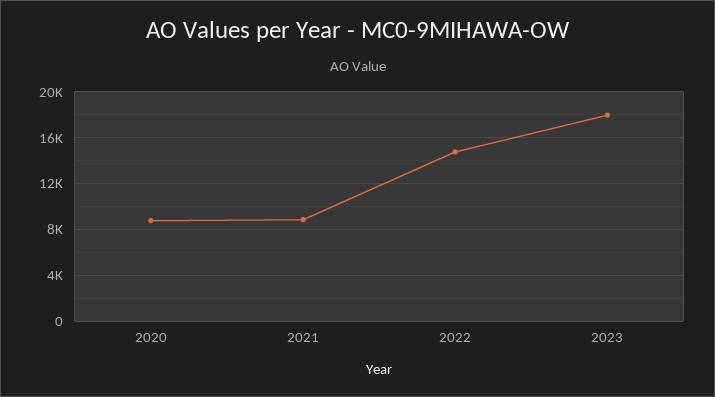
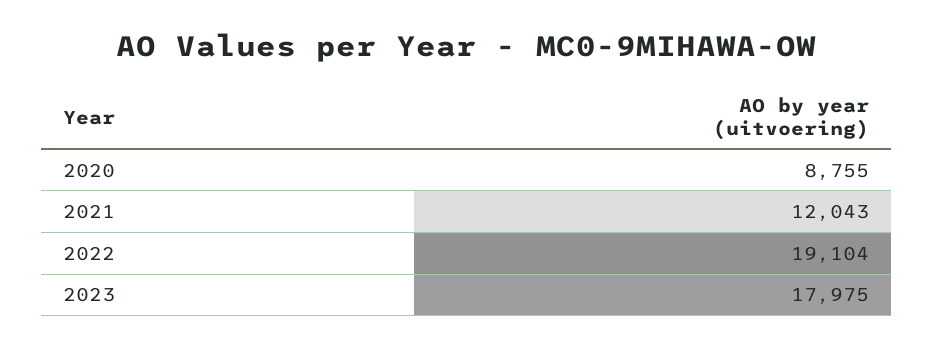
2021: 9000 -> 12043
2022: 15000 -> 19104

